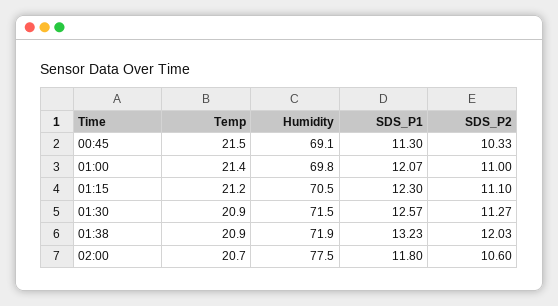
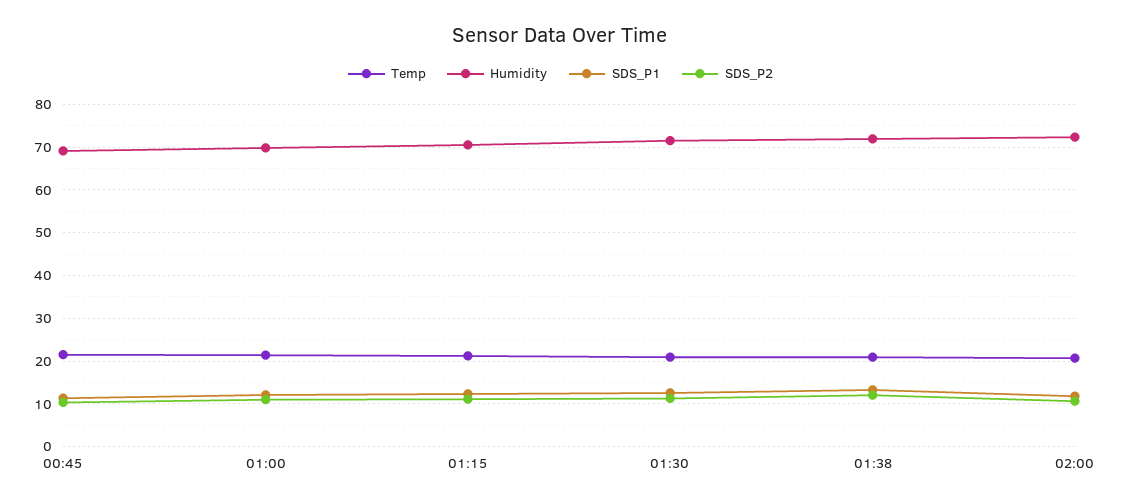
Humidity, 02:00: 77.5 -> 72

